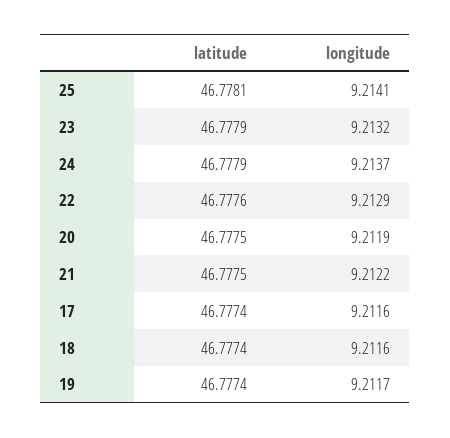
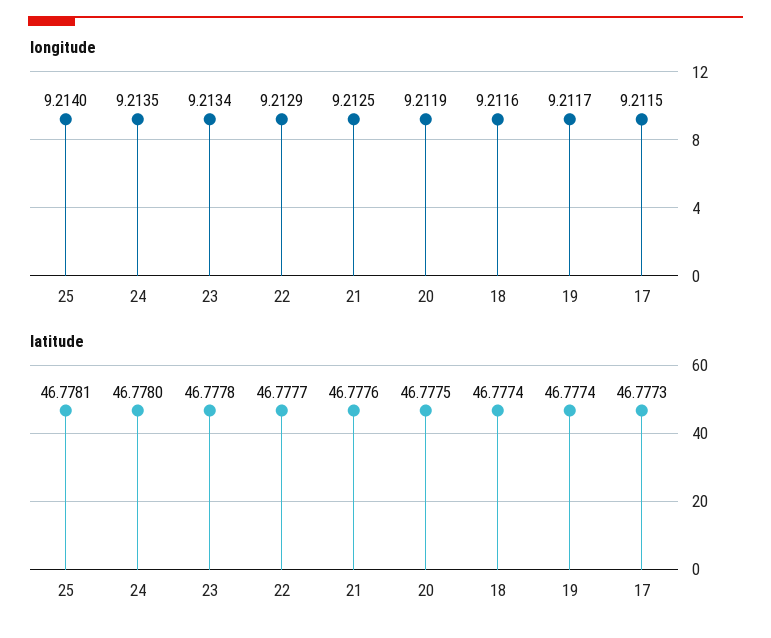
longitude, 25: 9.2141 -> 9.214
latitude, 23: 46.7779 -> 46.7778
longitude, 23: 9.2132 -> 9.2134
latitude, 24: 46.7779 -> 46.778
longitude, 24: 9.2137 -> 9.2135
latitude, 22: 46.7776 -> 46.7777
latitude, 21: 46.7775 -> 46.7776
longitude, 21: 9.2122 -> 9.2125
latitude, 17: 46.7774 -> 46.7773
longitude, 17: 9.2116 -> 9.2115

